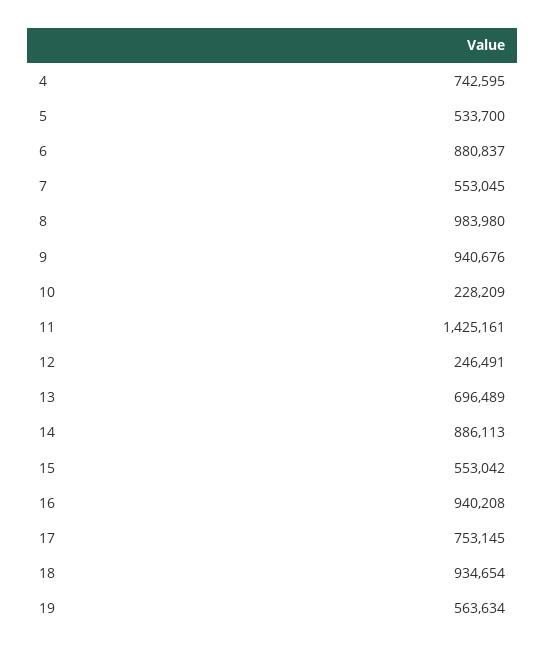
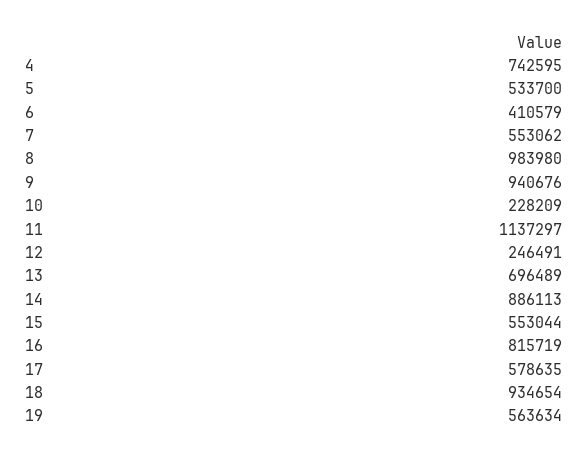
6: 880837 -> 410579
7: 553045 -> 553062
11: 1425161 -> 1137297
15: 553042 -> 553044
16: 940208 -> 815719
17: 753145 -> 578635

